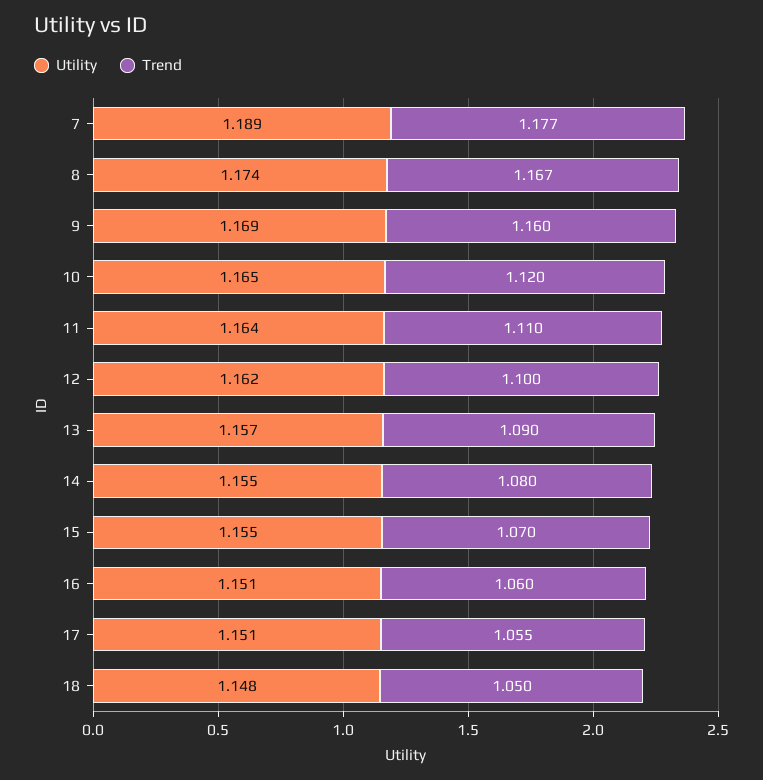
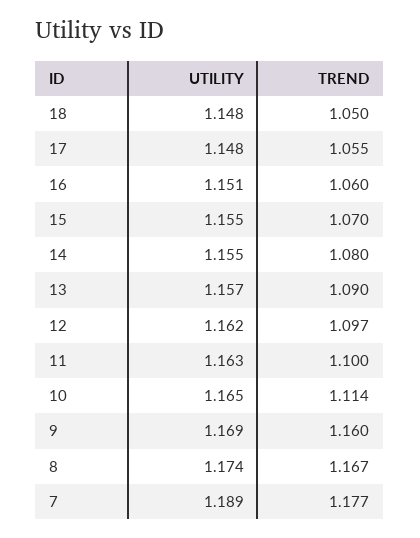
Trend, 10: 1.12 -> 1.114
Utility, 11: 1.164 -> 1.163
Trend, 11: 1.11 -> 1.1
Trend, 12: 1.1 -> 1.097
Utility, 17: 1.151 -> 1.148

